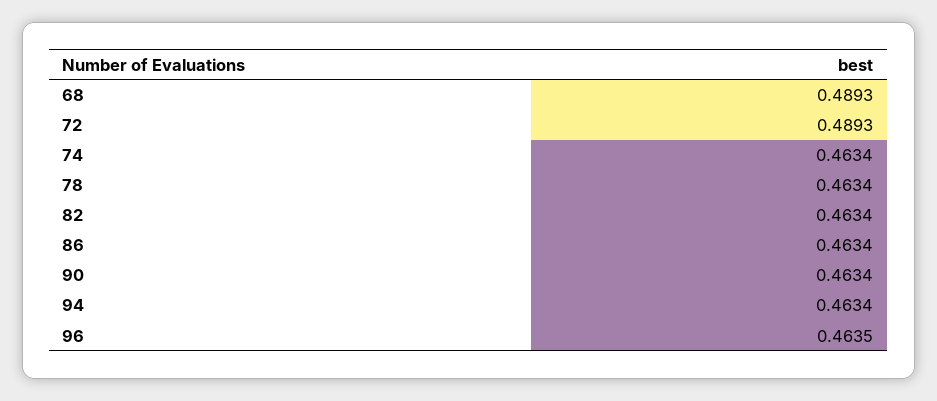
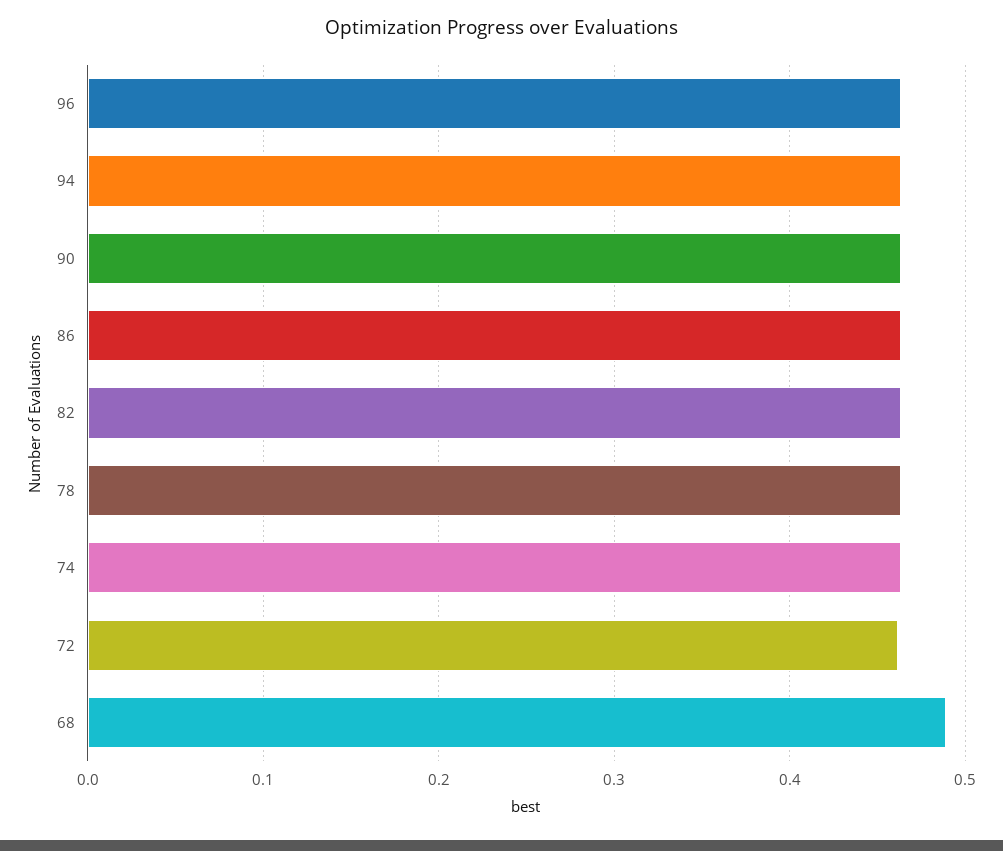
72: 0.4893 -> 0.46

